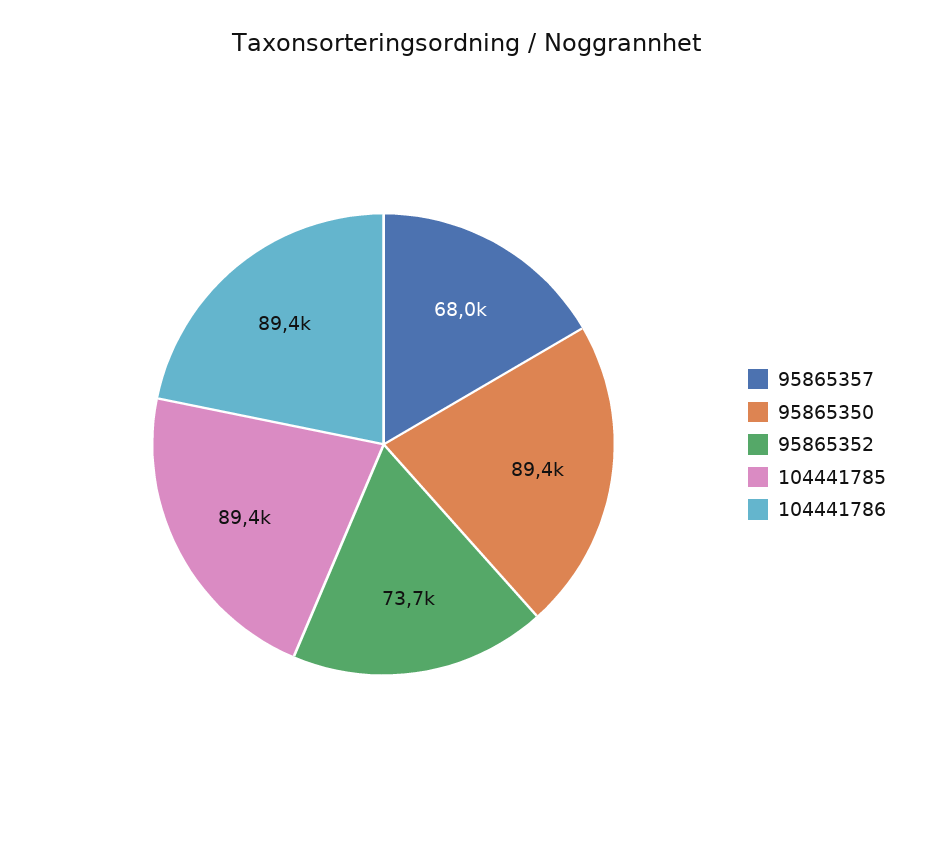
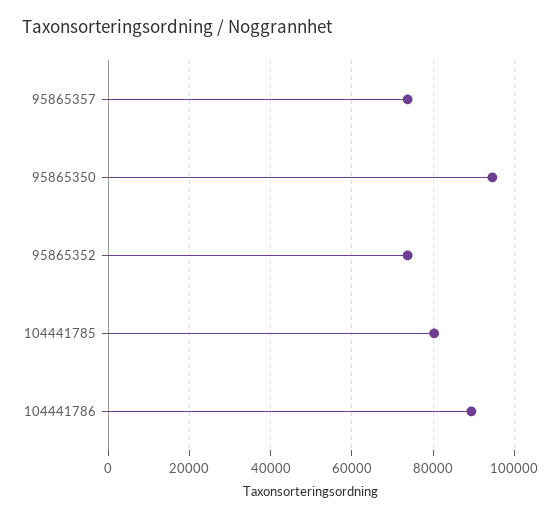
95865357: 68000 -> 74000
95865350: 89400 -> 94000
104441785: 89400 -> 80000

